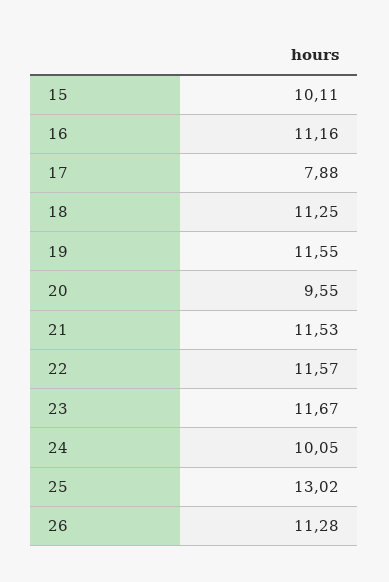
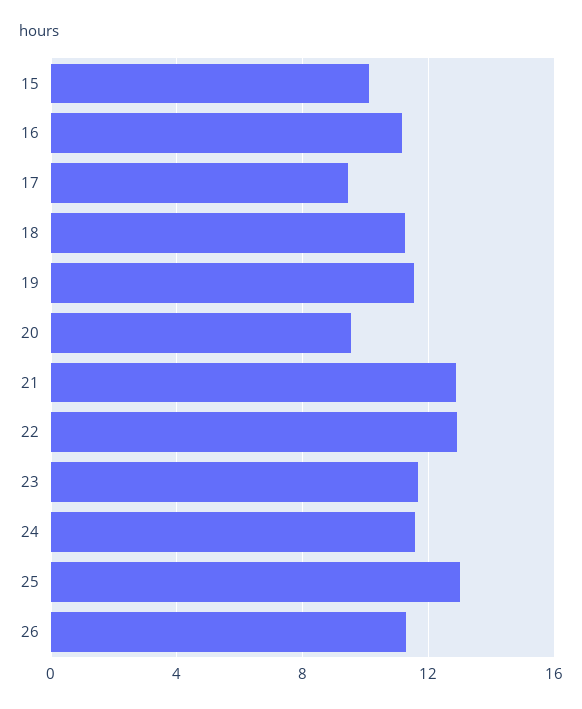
17: 7.88 -> 9.5
21: 11.53 -> 13
22: 11.57 -> 13
24: 10.05 -> 11.5

